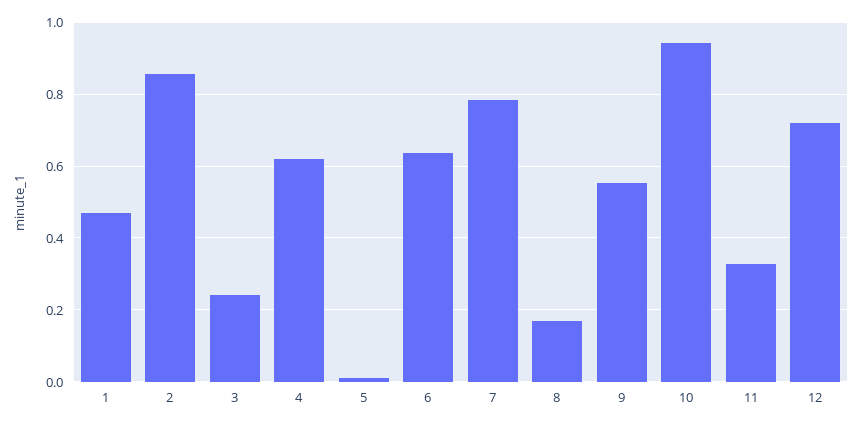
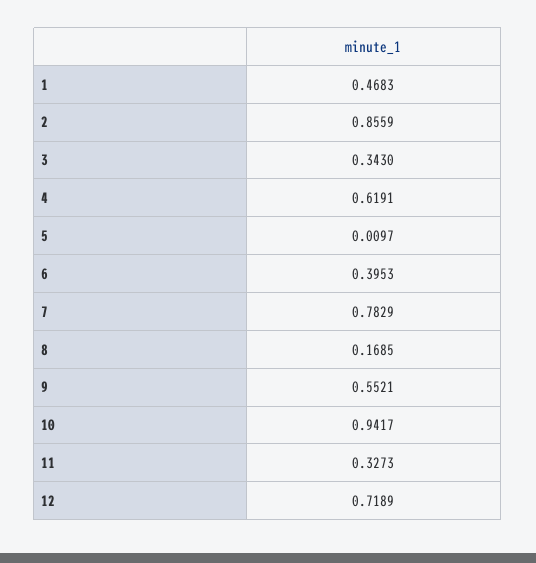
3: 0.24 -> 0.343
6: 0.64 -> 0.3953

